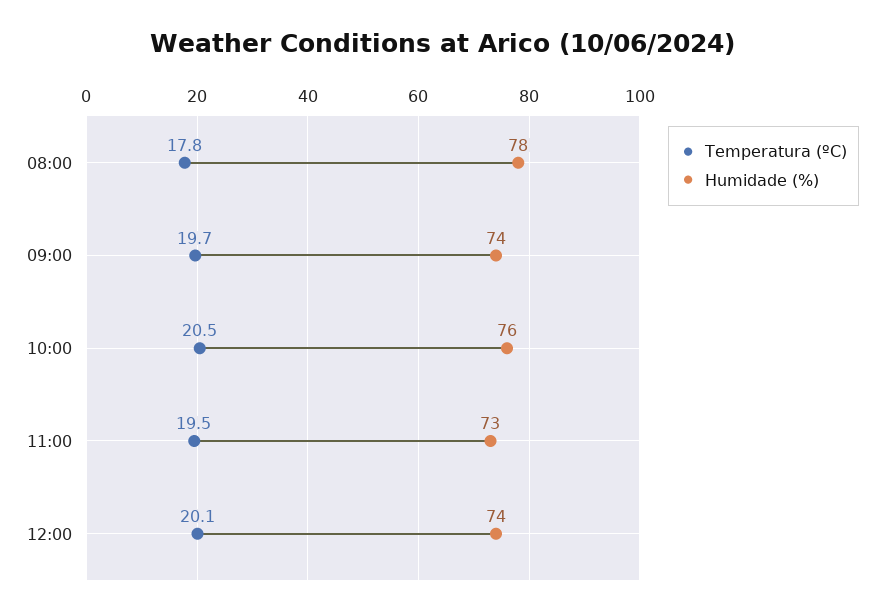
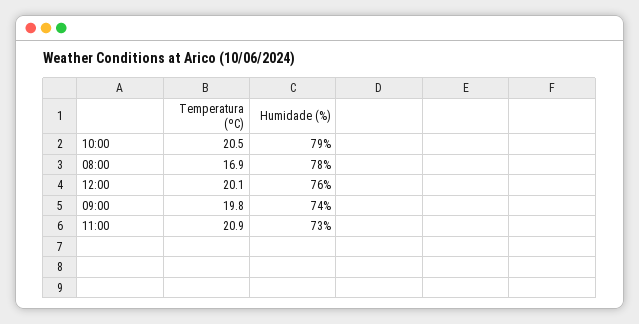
Temperatura (ºC), 08:00: 17.8 -> 16.9
Temperatura (ºC), 09:00: 19.7 -> 19.8
Humidade (%), 10:00: 76 -> 79
Temperatura (ºC), 11:00: 19.5 -> 20.9
Humidade (%), 12:00: 74 -> 76

